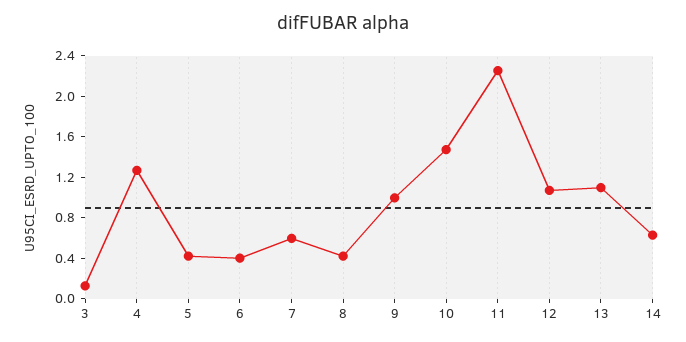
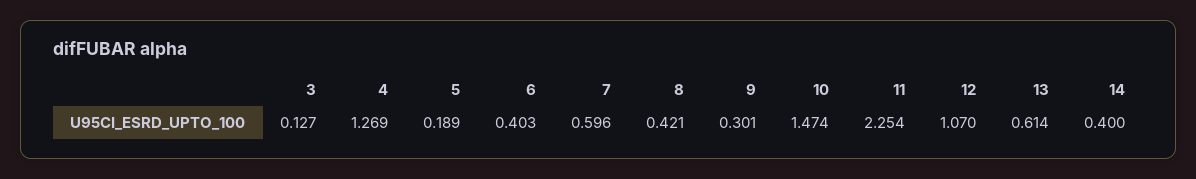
5: 0.4 -> 0.189
9: 1 -> 0.301
13: 1.1 -> 0.614
14: 0.6 -> 0.4

